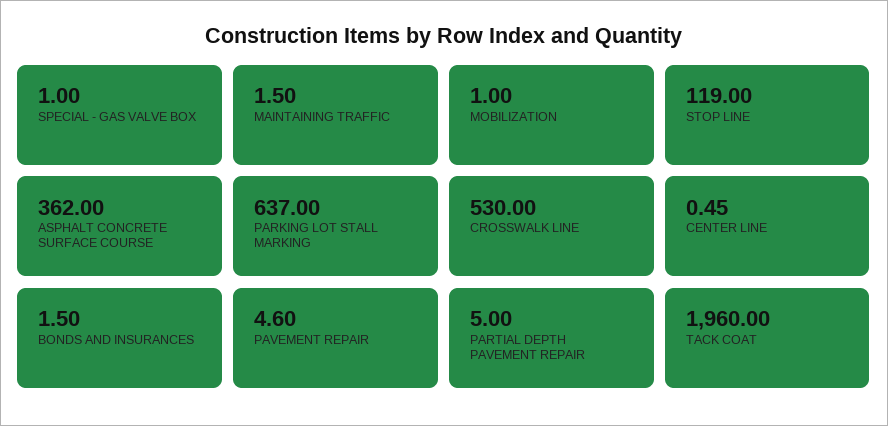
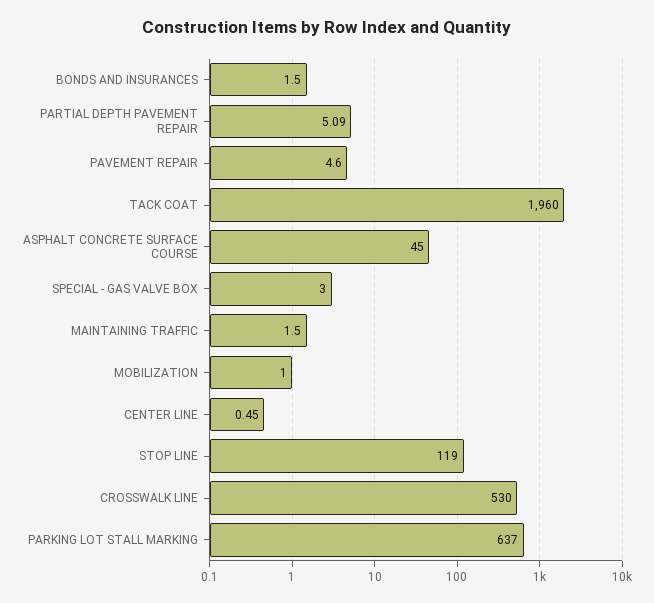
SPECIAL - GAS VALVE BOX: 1 -> 3
ASPHALT CONCRETE SURFACE COURSE: 362 -> 45
PARTIAL DEPTH PAVEMENT REPAIR: 5 -> 5.09

